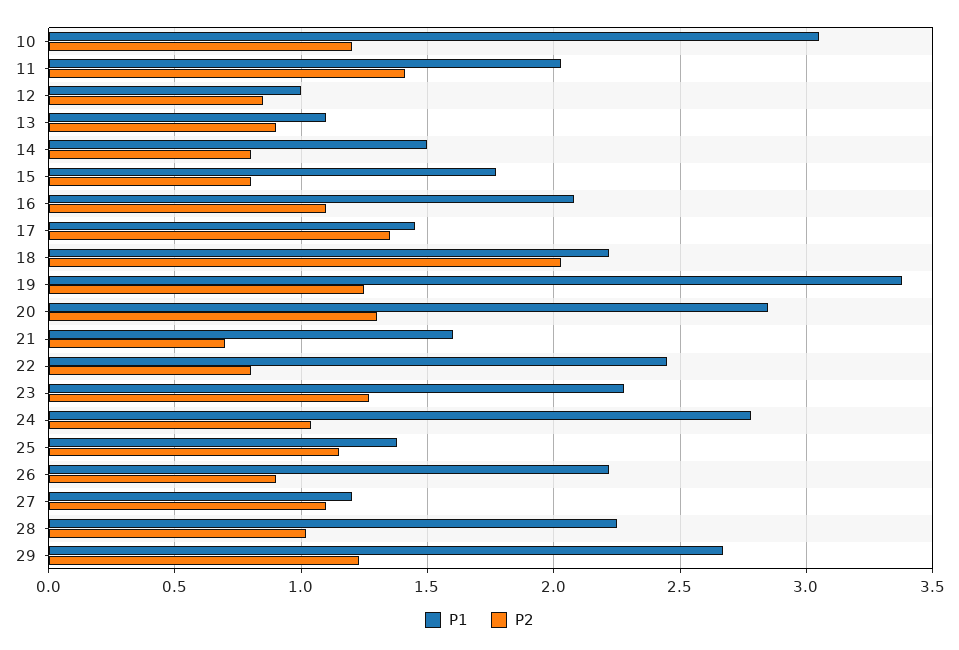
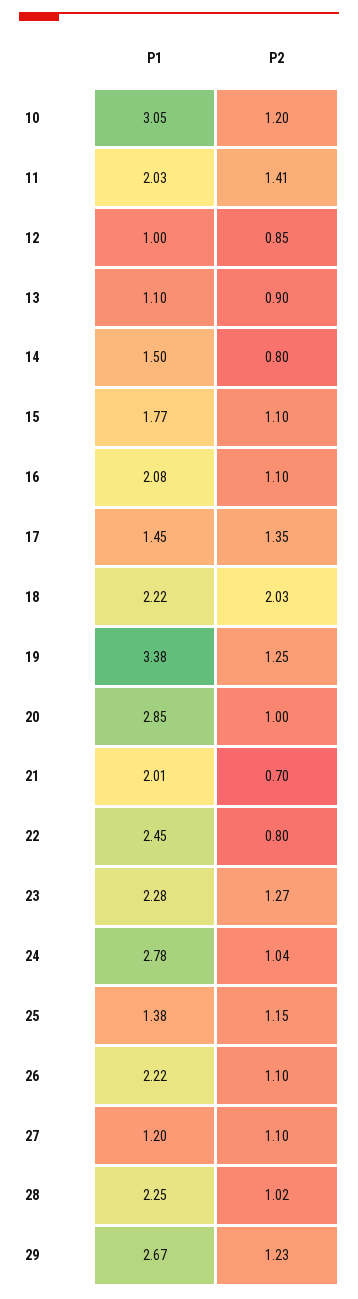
P2, 15: 0.8 -> 1.1
P2, 20: 1.3 -> 1
P1, 21: 1.6 -> 2.01
P2, 26: 0.9 -> 1.1

